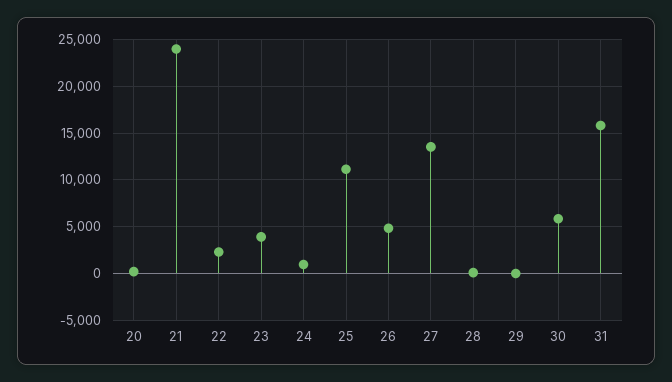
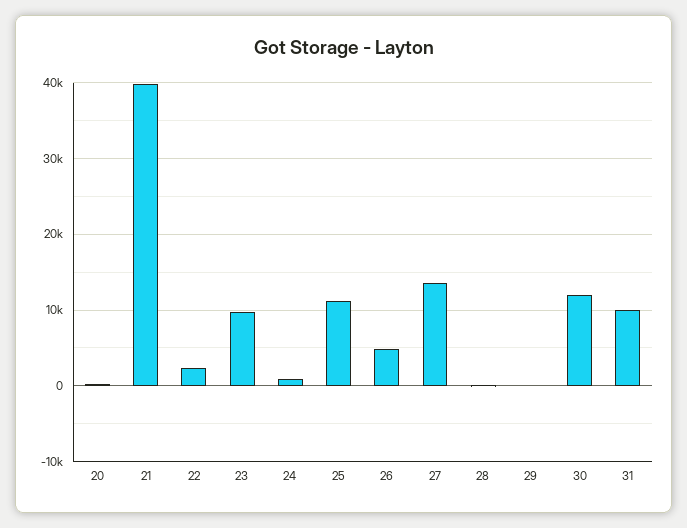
21: 24000 -> 40000
23: 4000 -> 10000
30: 6000 -> 12000
31: 16000 -> 10000

